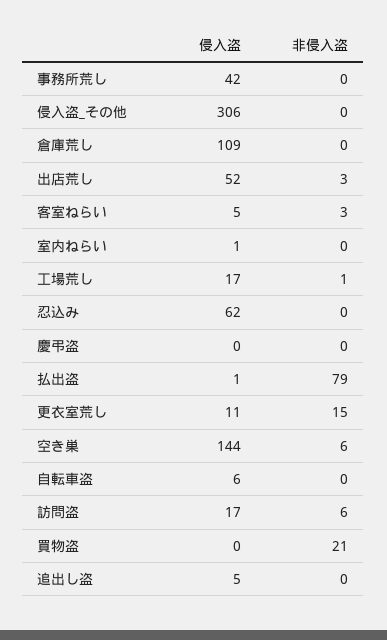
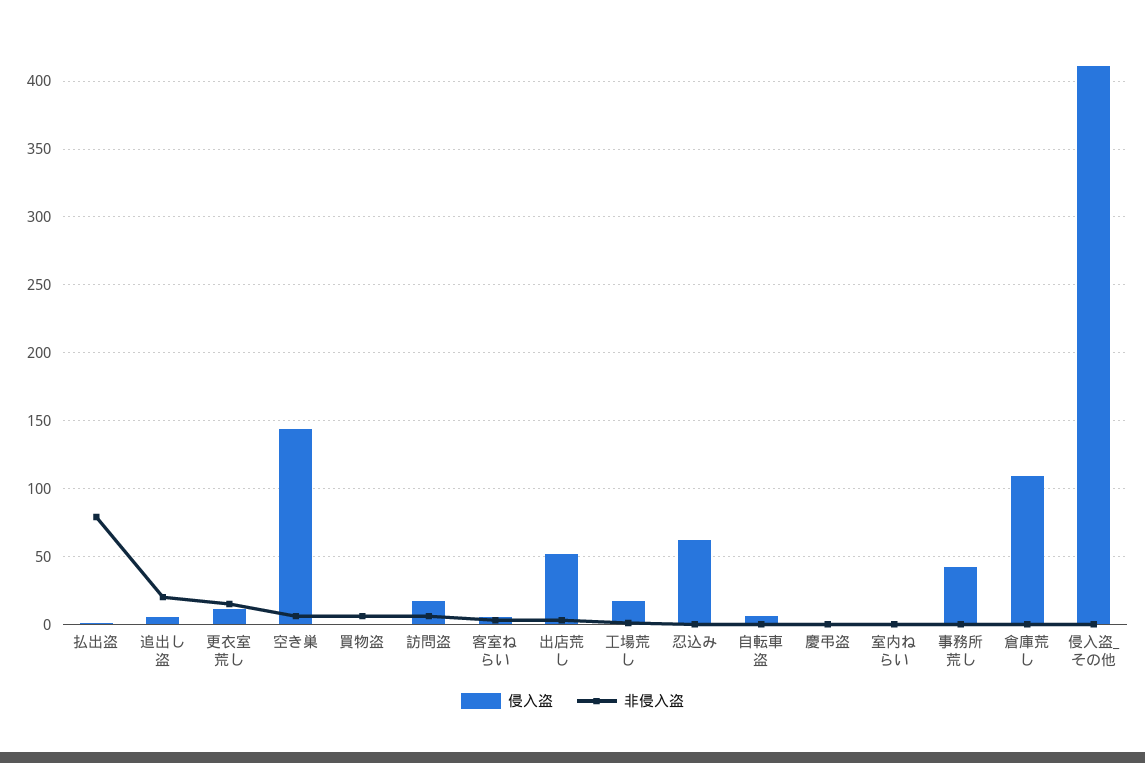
侵入盗, 侵入盗_その他: 306 -> 410
非侵入盗, 買物盗: 21 -> 5
非侵入盗, 追出し盗: 0 -> 20

